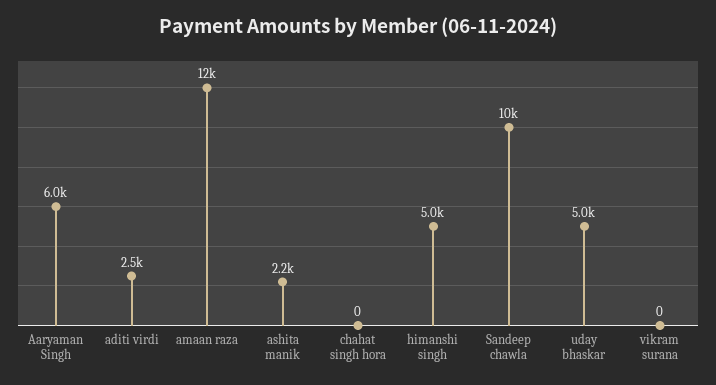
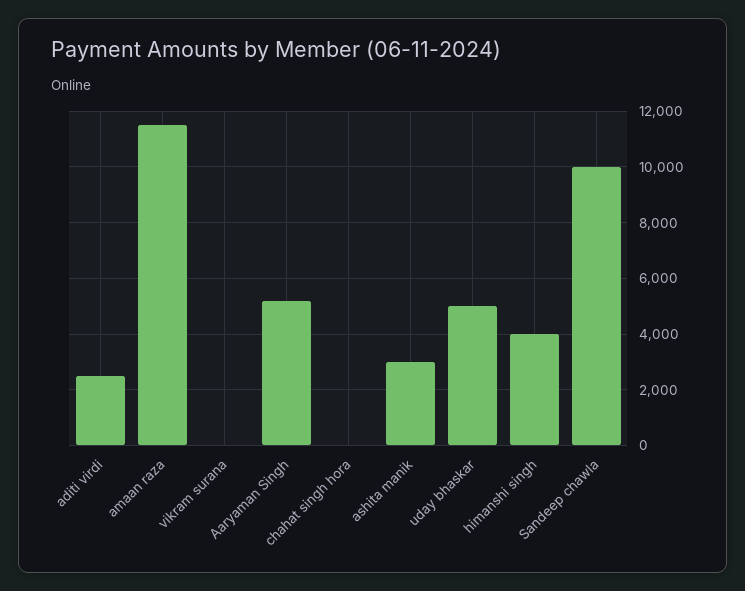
Aaryaman Singh: 6000 -> 5250
ashita manik: 2200 -> 3000
himanshi singh: 5000 -> 4000

